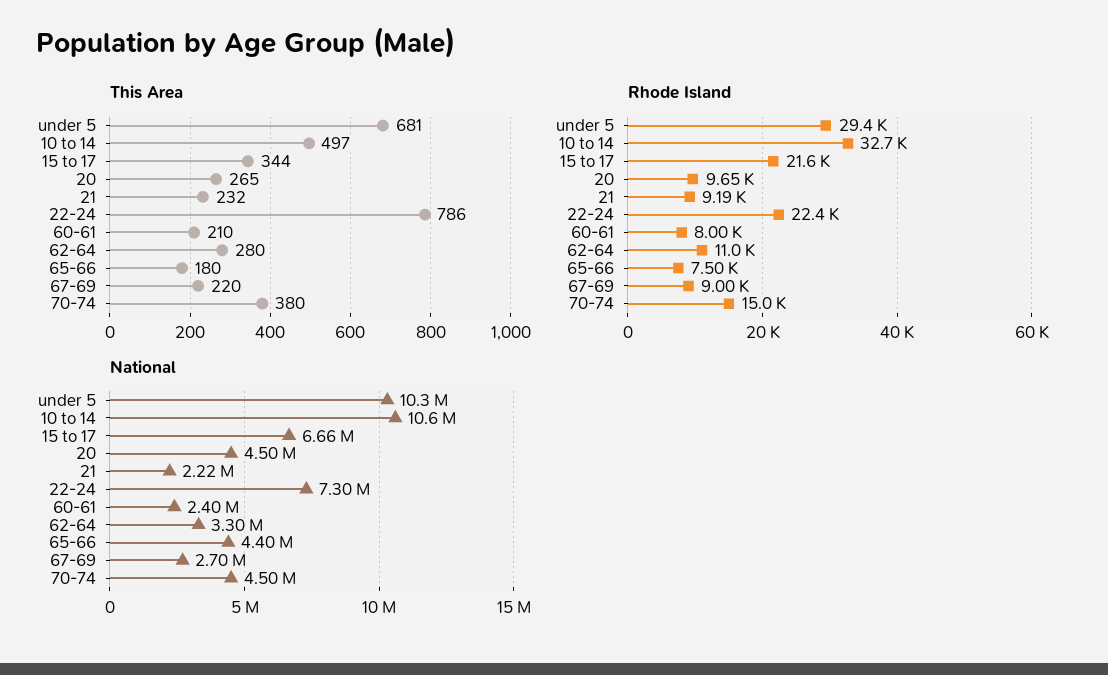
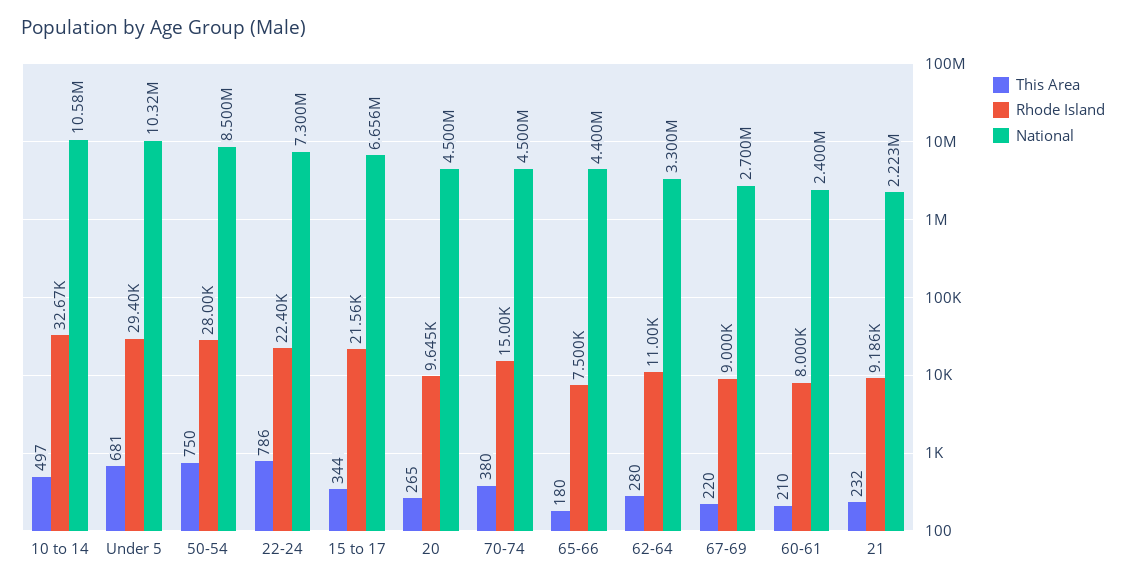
This Area, 50-54: none -> 750
Rhode Island, 50-54: none -> 28000
National, 50-54: none -> 8500000

